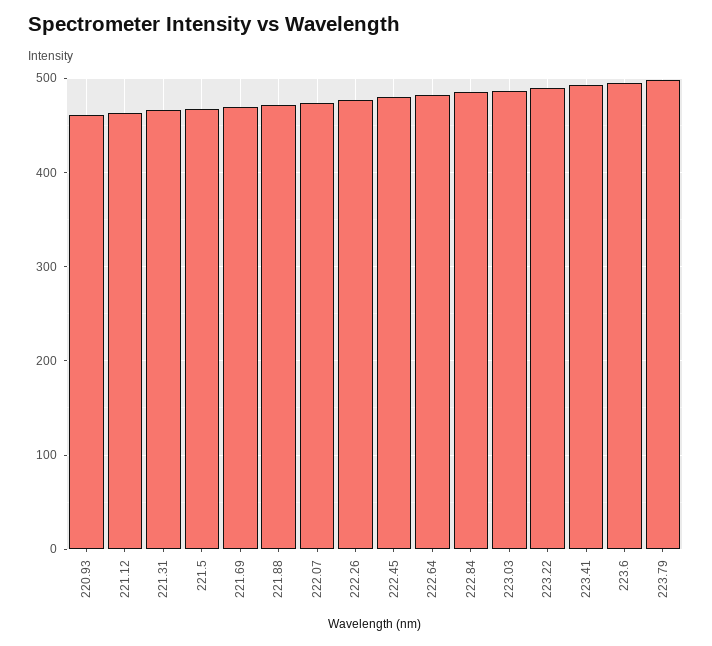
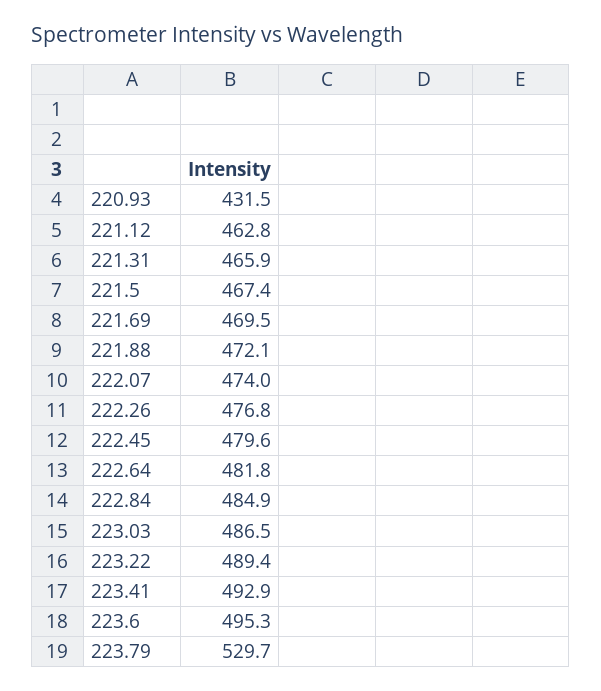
220.93: 460 -> 431.5
223.79: 500 -> 529.7

